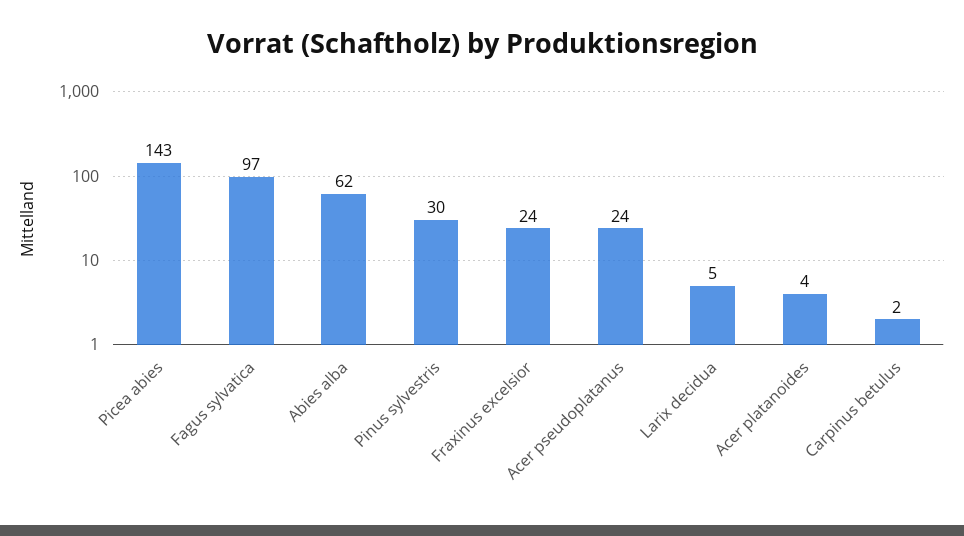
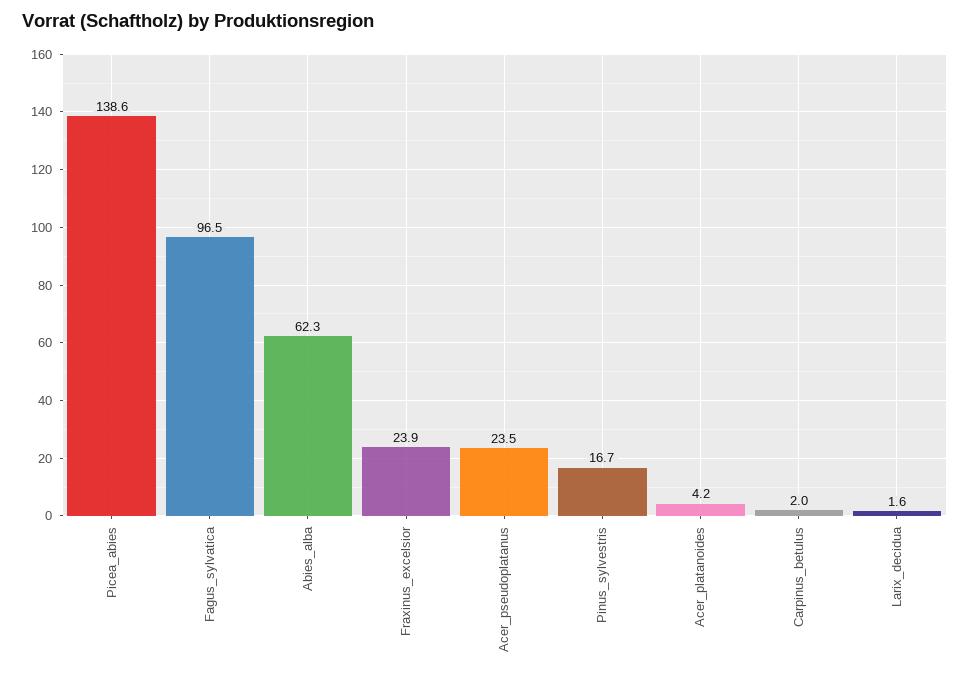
Picea abies: 143 -> 138.6
Pinus sylvestris: 30 -> 16.7
Larix decidua: 5 -> 1.6

